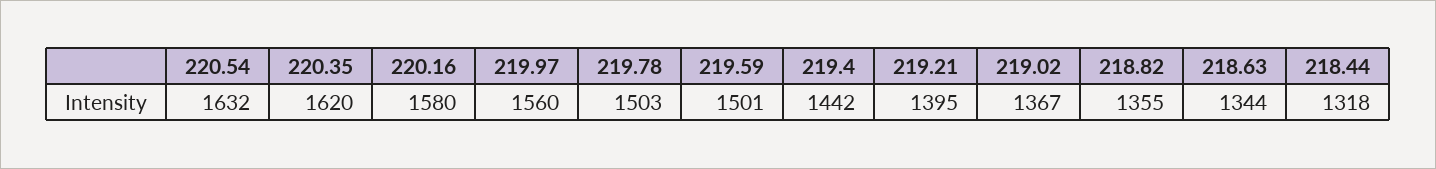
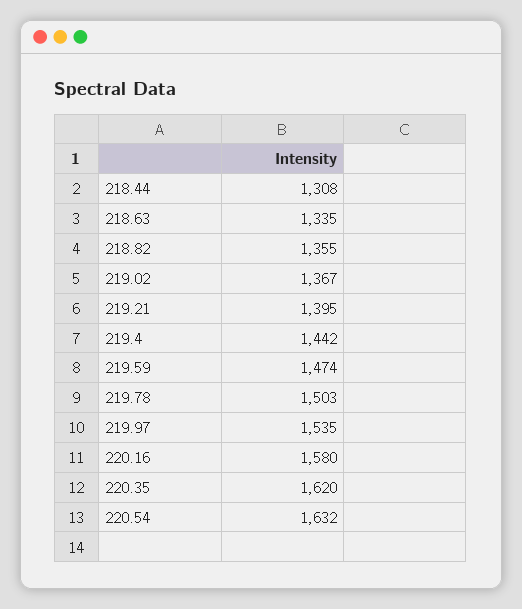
219.97: 1560 -> 1535
219.59: 1501 -> 1474
218.63: 1344 -> 1335
218.44: 1318 -> 1308

